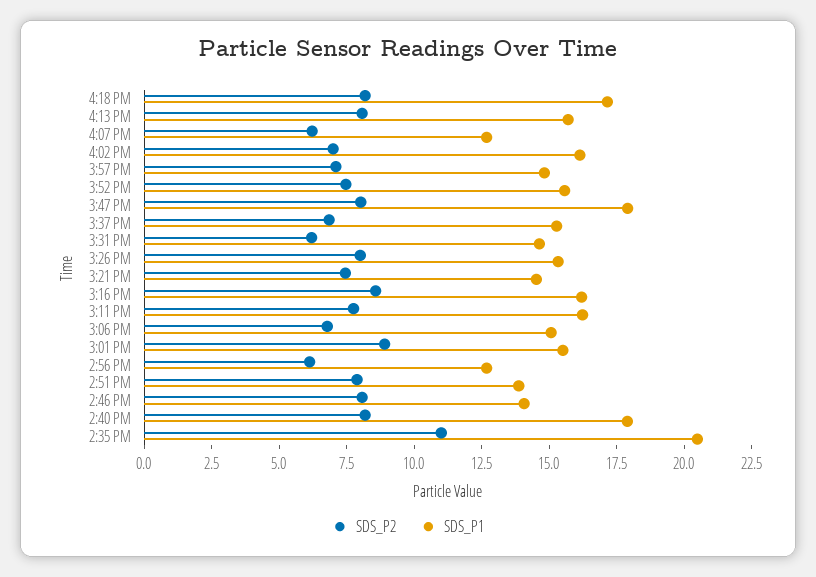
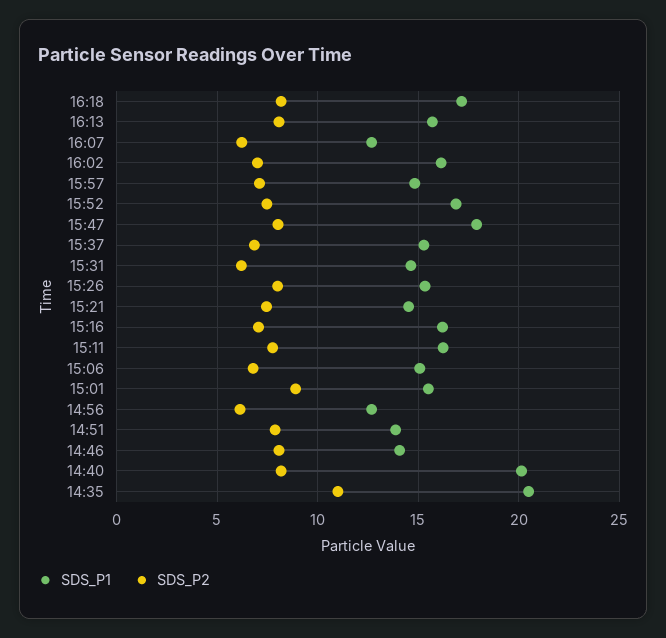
SDS_P1, 3:52 PM: 15.5 -> 17
SDS_P2, 3:16 PM: 8.5 -> 7
SDS_P1, 2:40 PM: 18 -> 20

